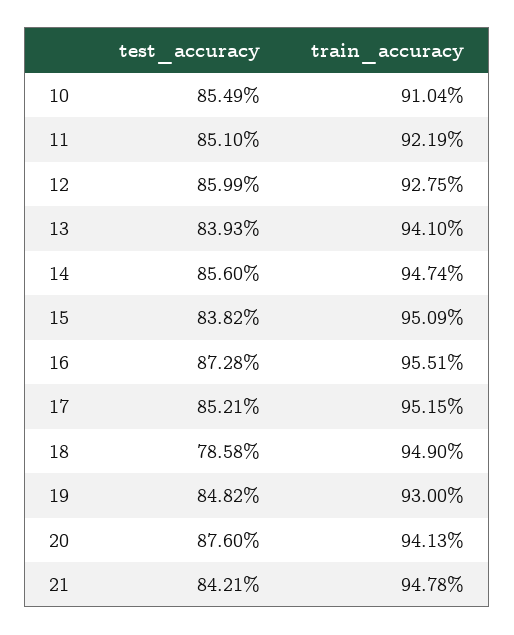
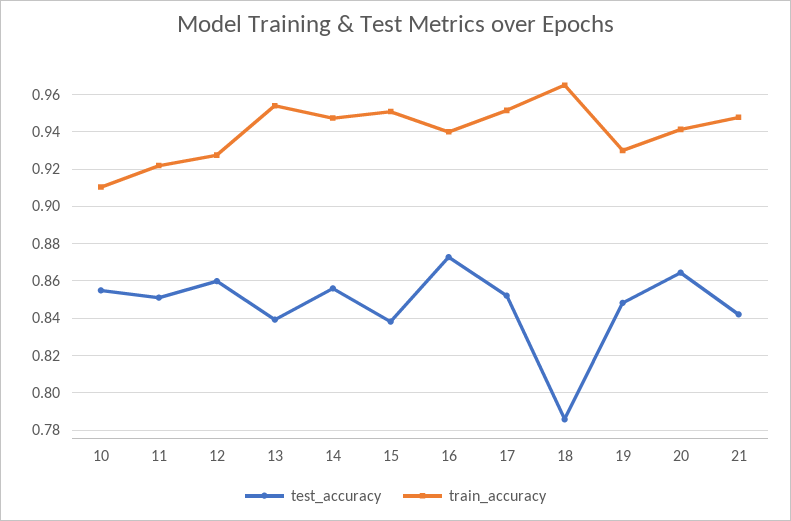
train_accuracy, 13: 0.941 -> 0.955
train_accuracy, 16: 0.9551 -> 0.94
train_accuracy, 18: 0.949 -> 0.965
test_accuracy, 20: 0.876 -> 0.865

